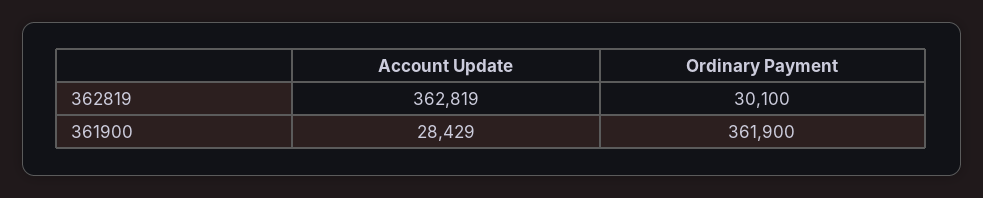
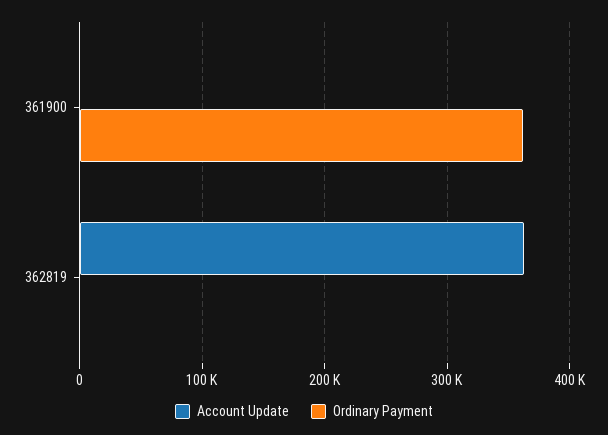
Ordinary Payment, 362819: 30100 -> 0
Account Update, 361900: 28429 -> 0

